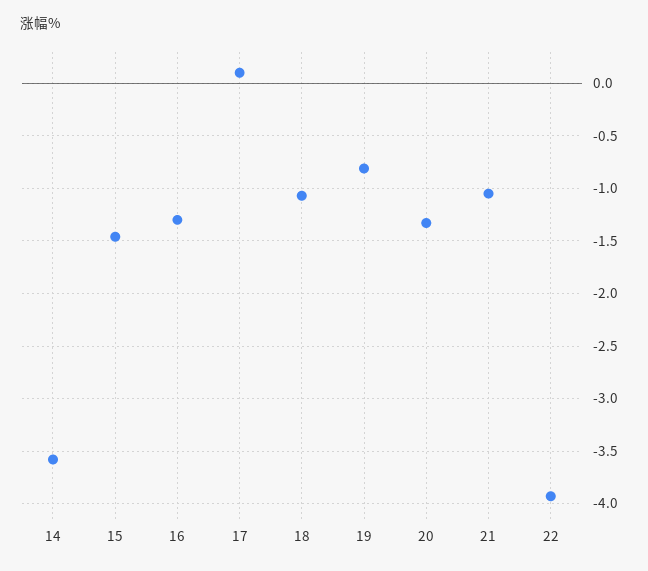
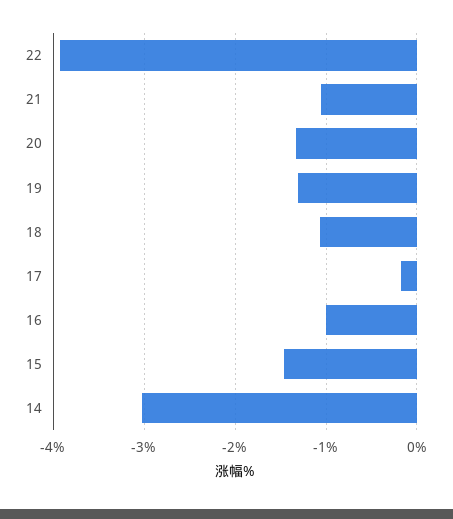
14: -3.6 -> -3
16: -1.3 -> -1
17: 0.1 -> -0.2
19: -0.8 -> -1.3

